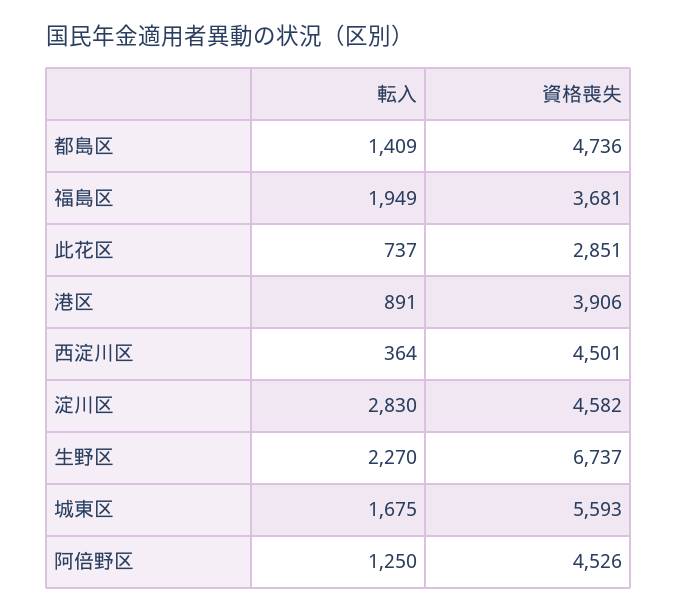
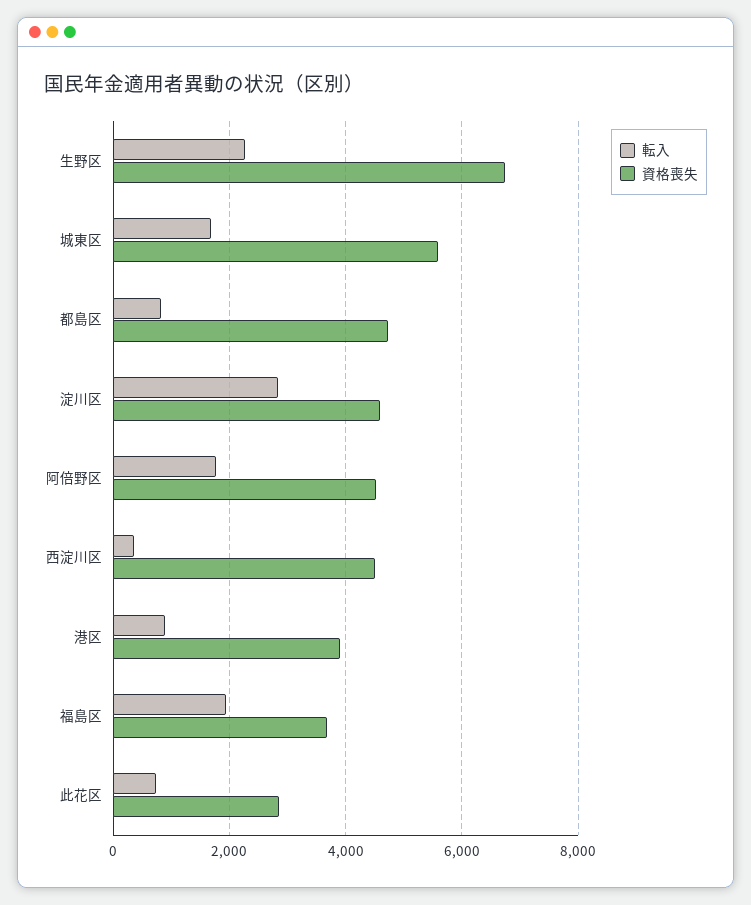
転入, 都島区: 1409 -> 800
転入, 阿倍野区: 1250 -> 1800

